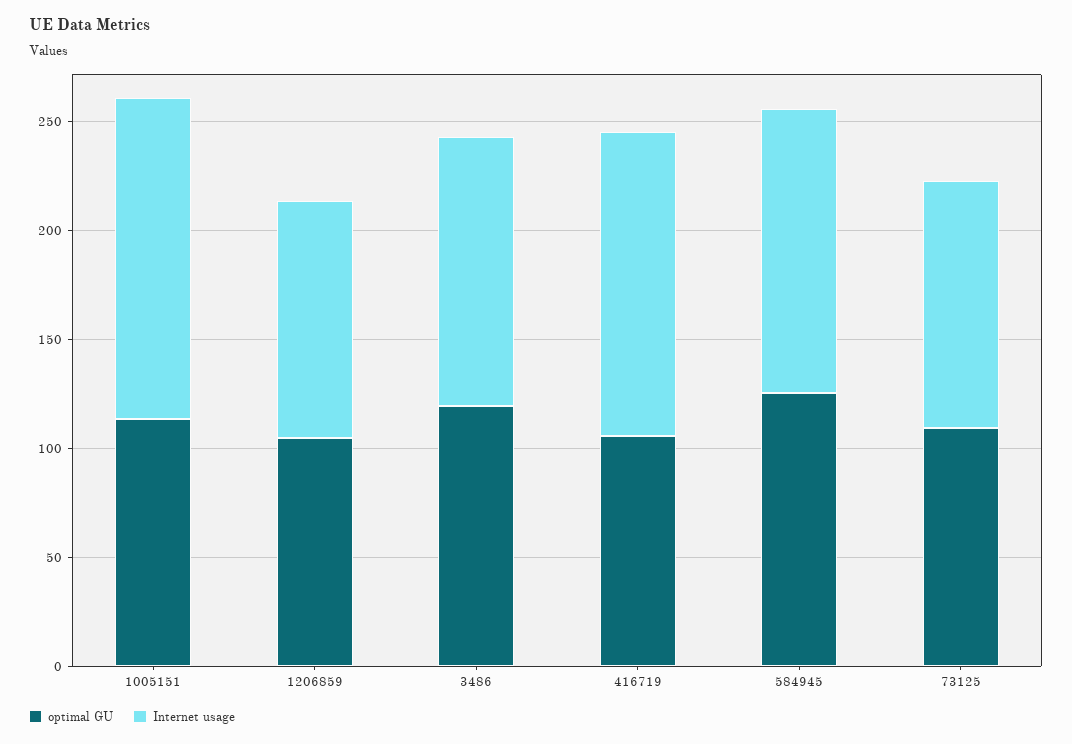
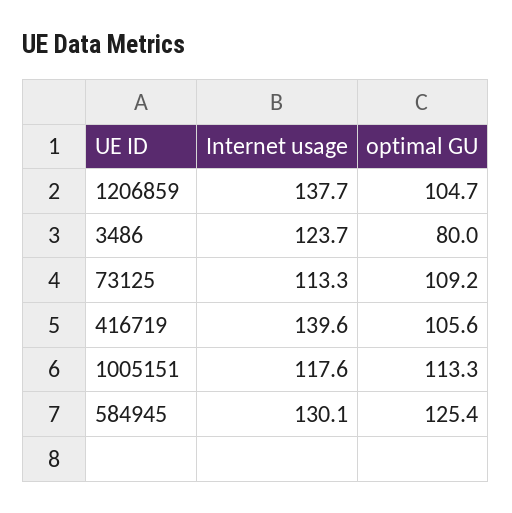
Internet usage, 1005151: 150 -> 117.6
Internet usage, 1206859: 110 -> 137.7
optimal GU, 3486: 120 -> 80

